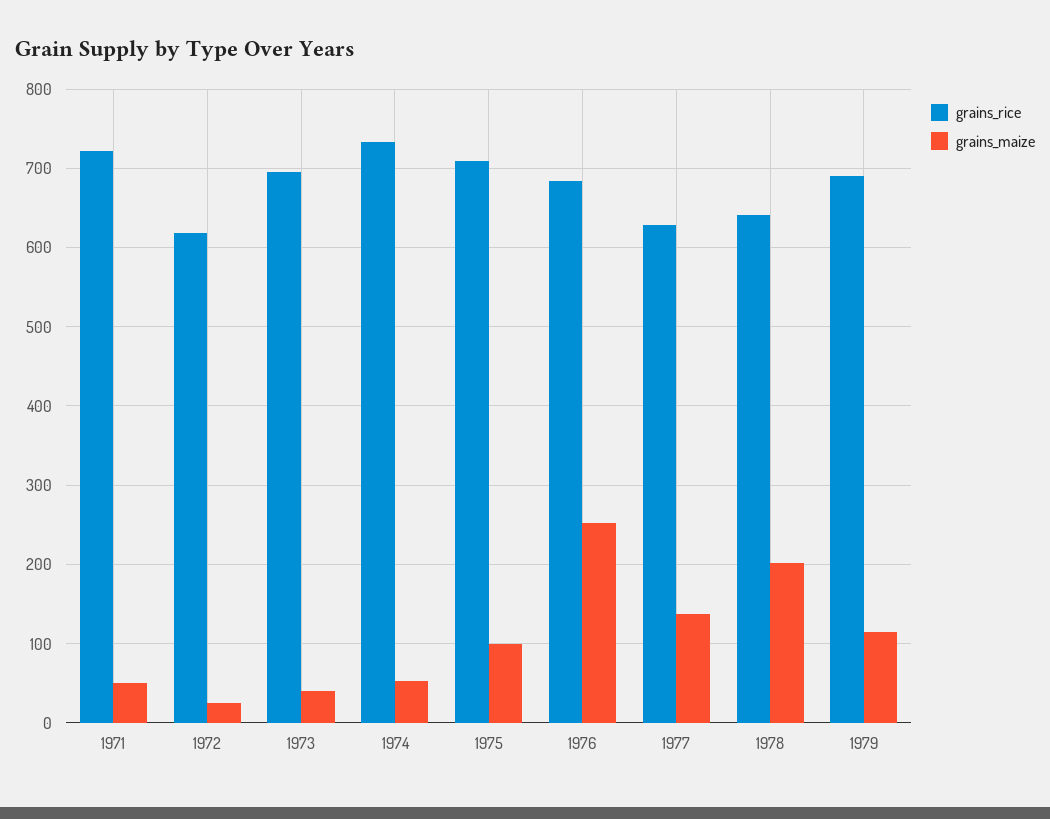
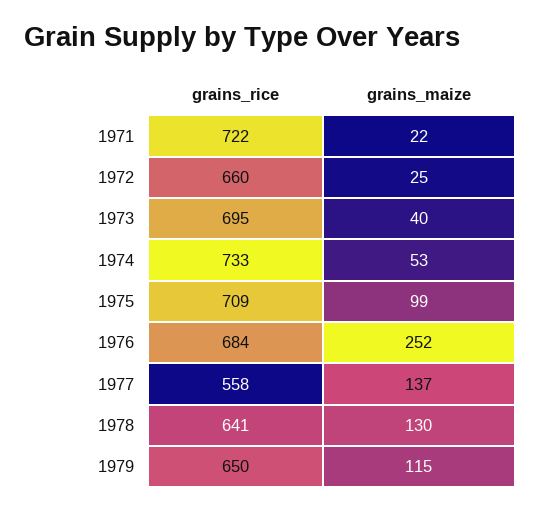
grains_maize, 1971: 50 -> 22
grains_rice, 1972: 620 -> 660
grains_rice, 1977: 630 -> 558
grains_maize, 1978: 200 -> 130
grains_rice, 1979: 690 -> 650

